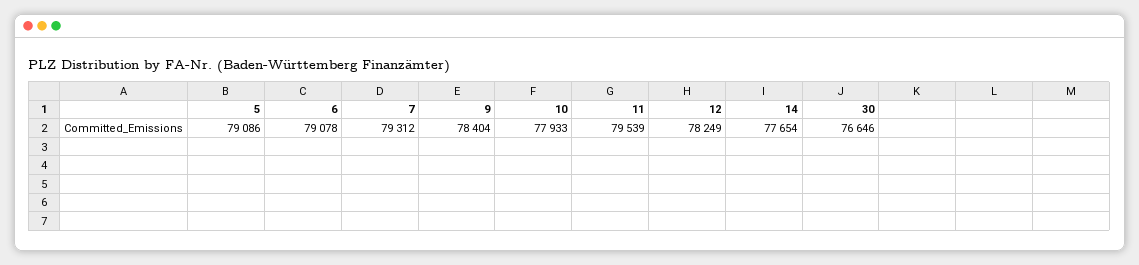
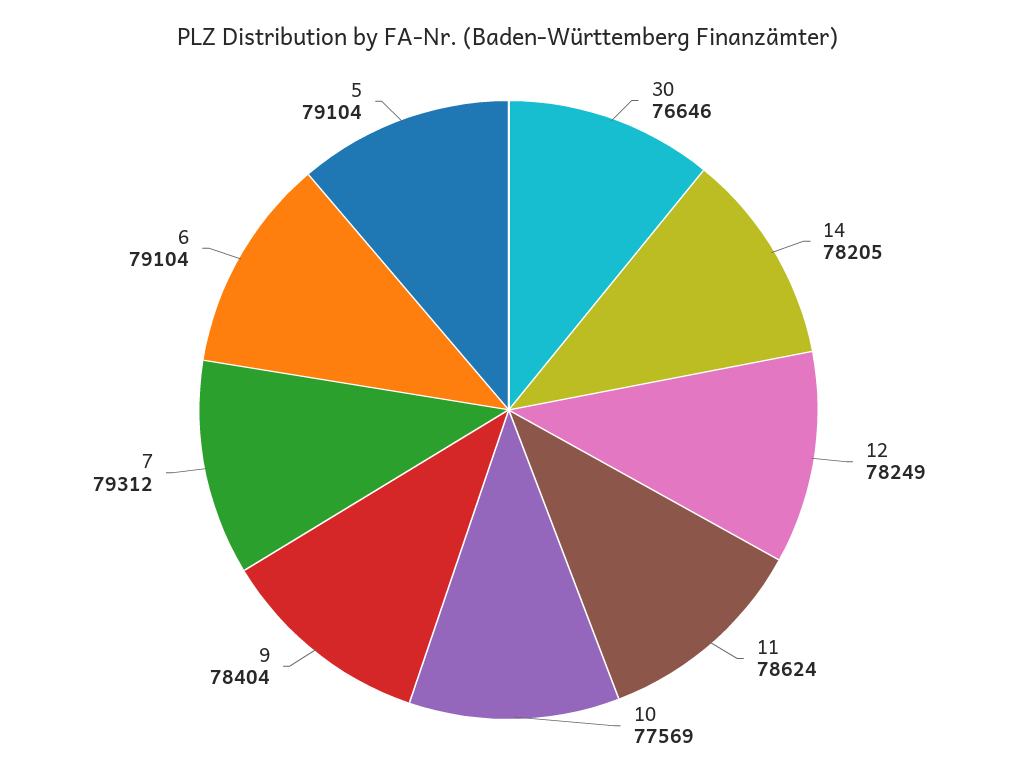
5: 79086 -> 79104
6: 79078 -> 79104
10: 77933 -> 77569
11: 79539 -> 78624
14: 77654 -> 78205

